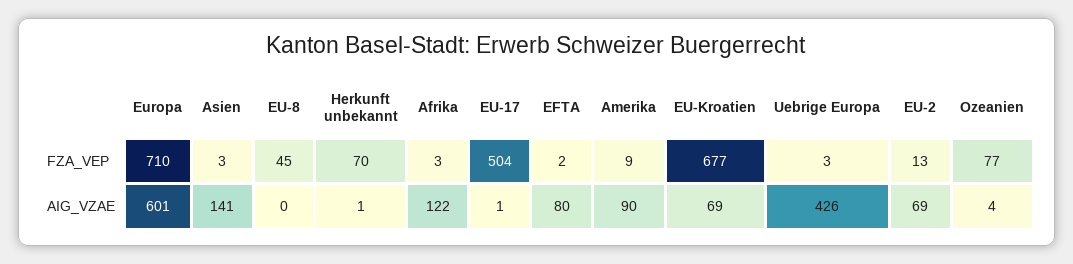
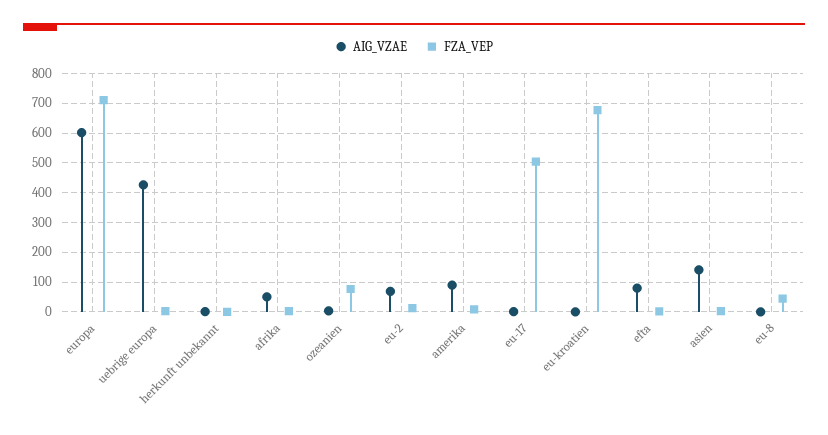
FZA_VEP, Herkunft unbekannt: 70 -> 0
AIG_VZAE, Afrika: 122 -> 50
AIG_VZAE, EU-Kroatien: 69 -> 0

